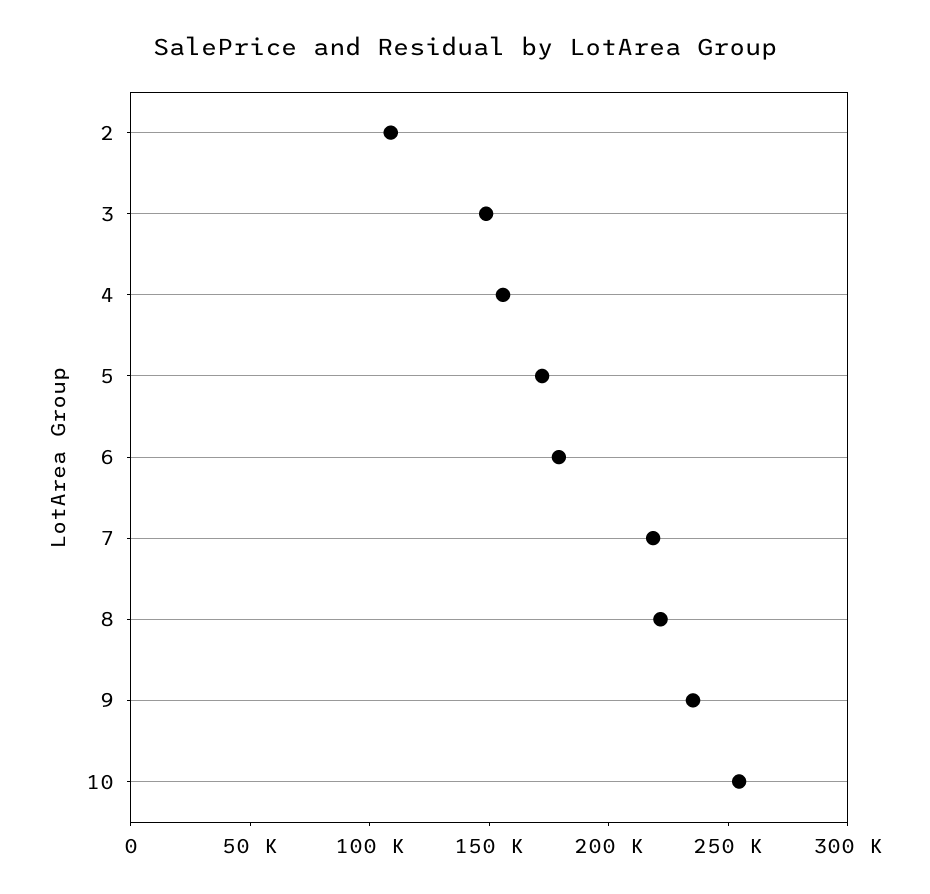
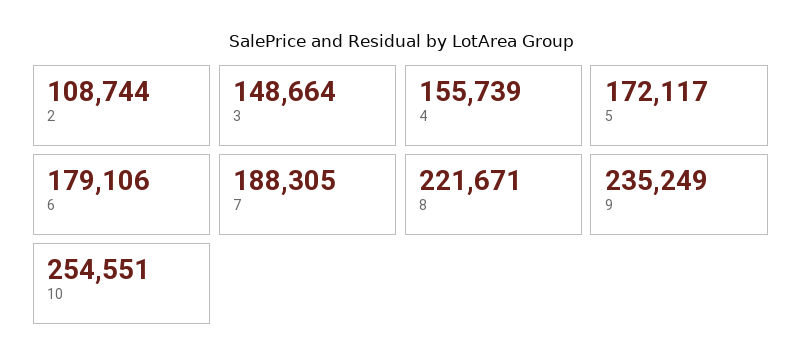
7: 220000 -> 188305

